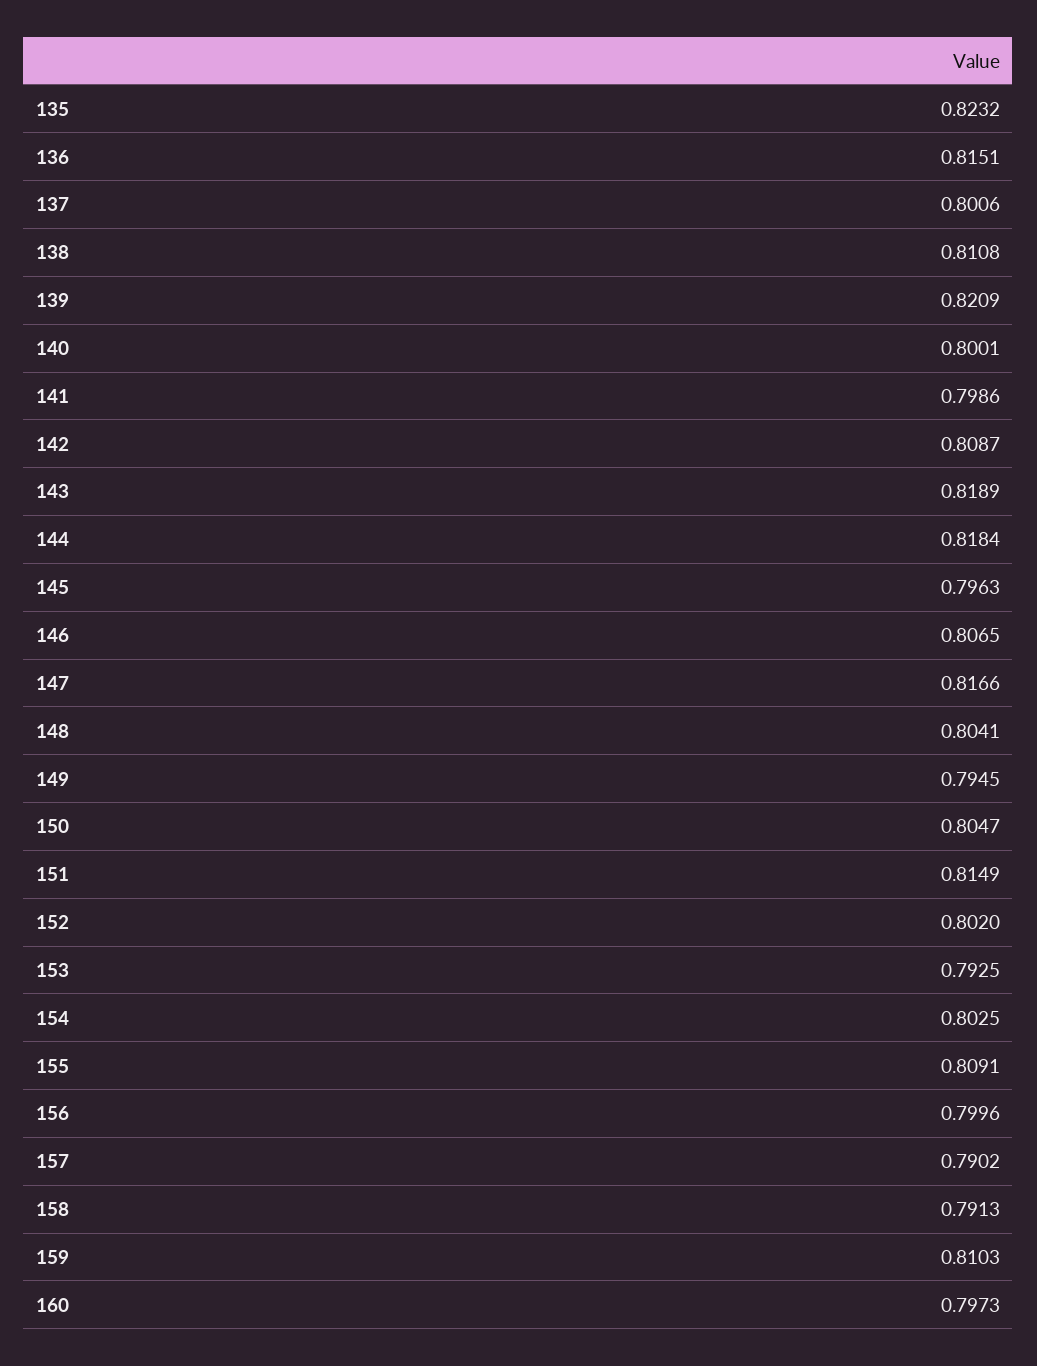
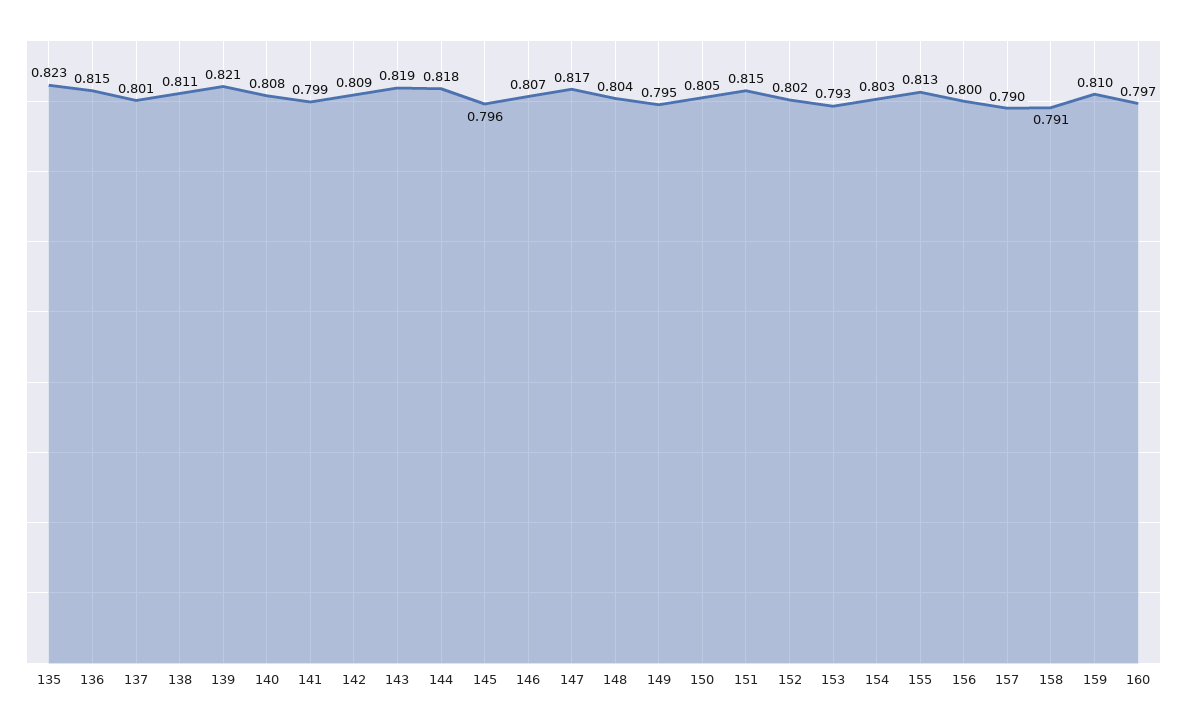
140: 0.8001 -> 0.808
155: 0.8091 -> 0.813

